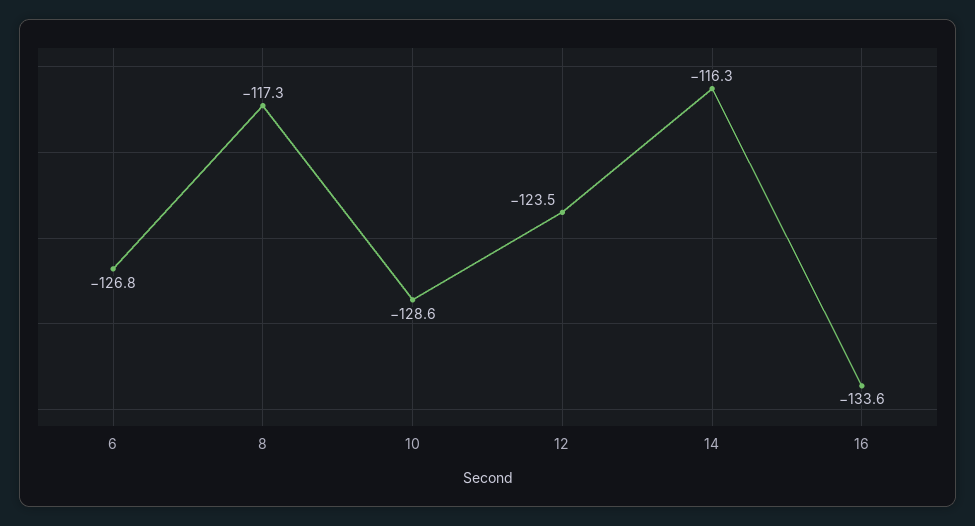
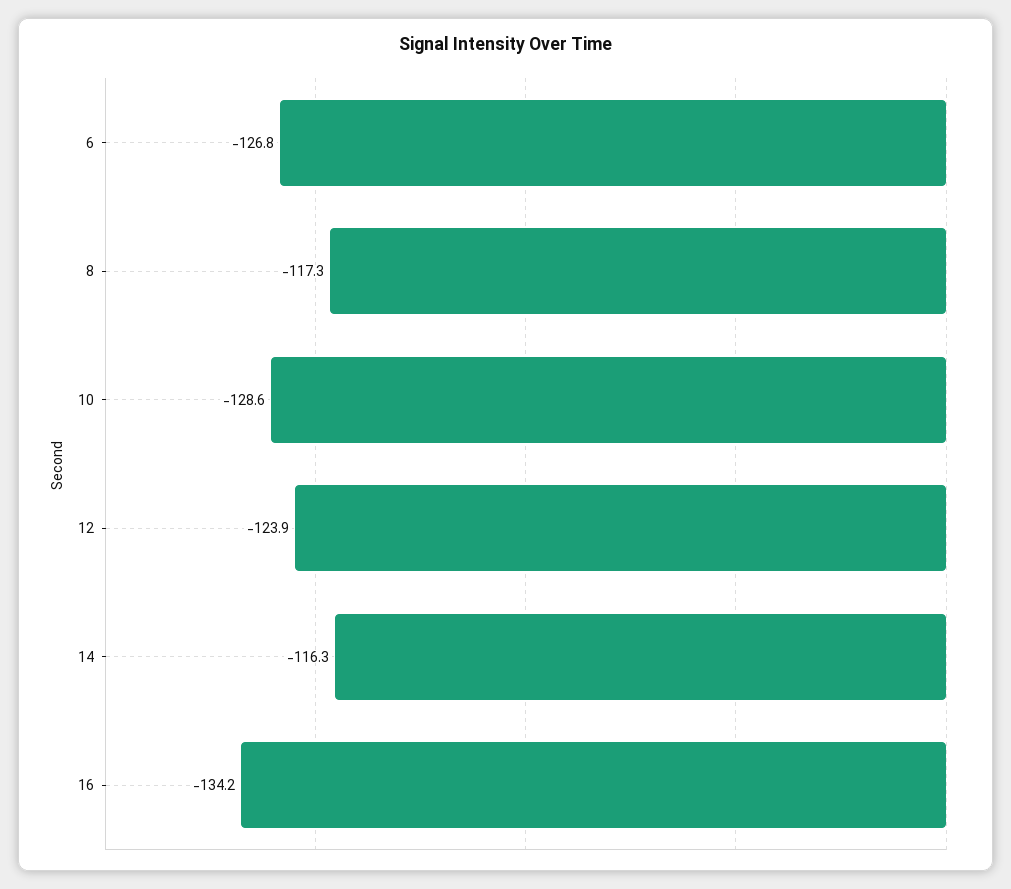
12: -123.5 -> -123.9
16: -133.6 -> -134.2

